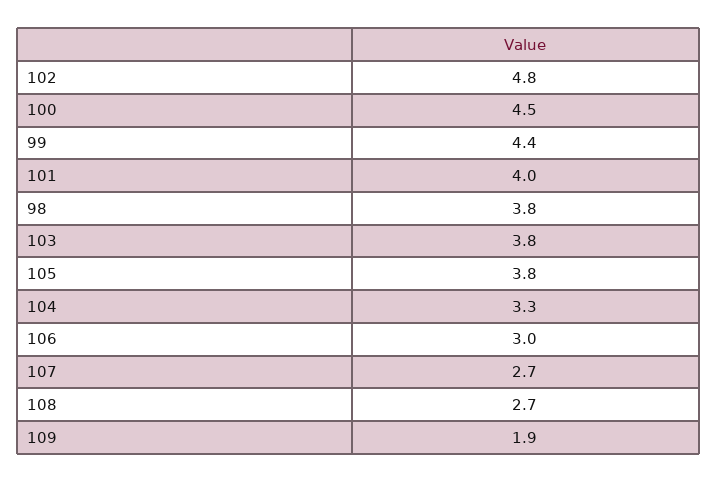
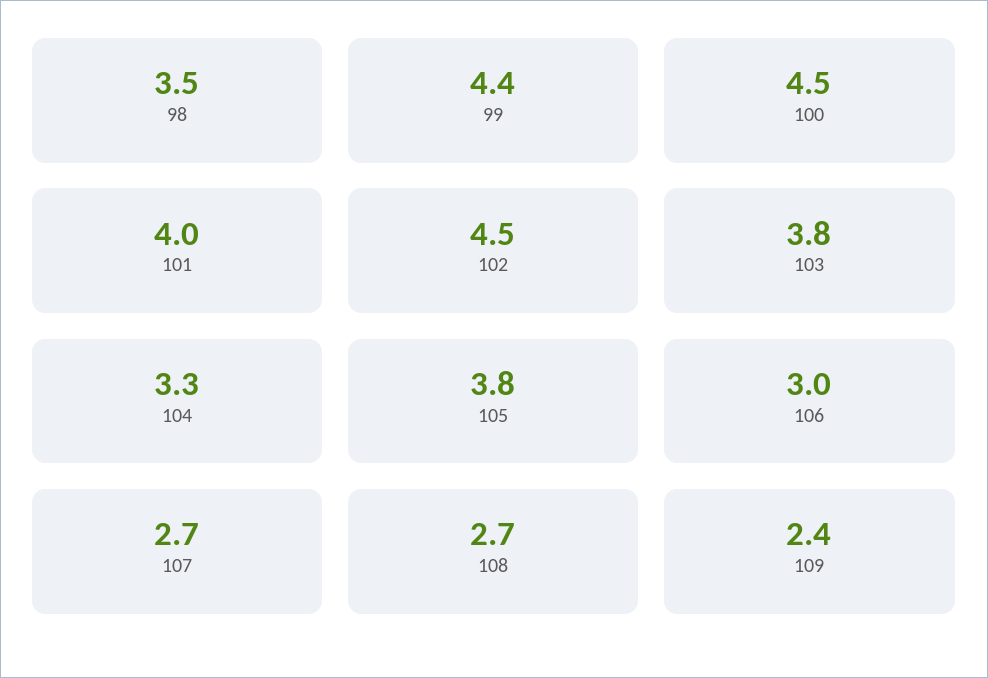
102: 4.8 -> 4.5
98: 3.8 -> 3.5
109: 1.9 -> 2.4

